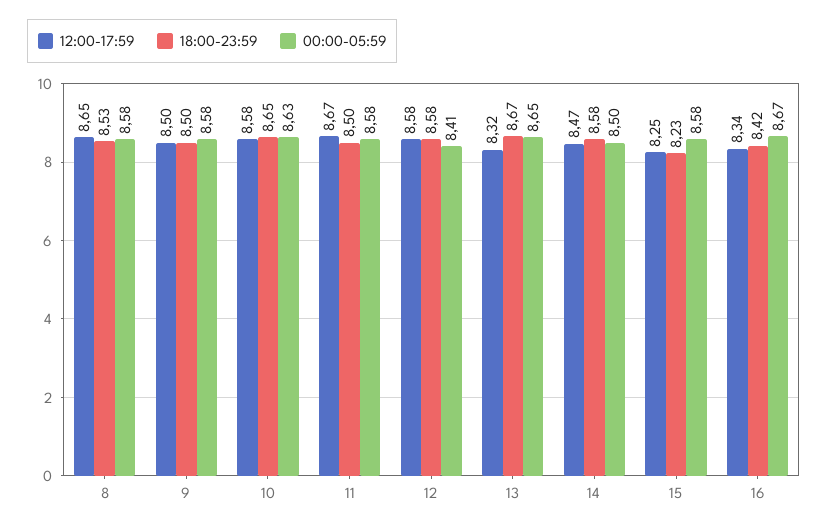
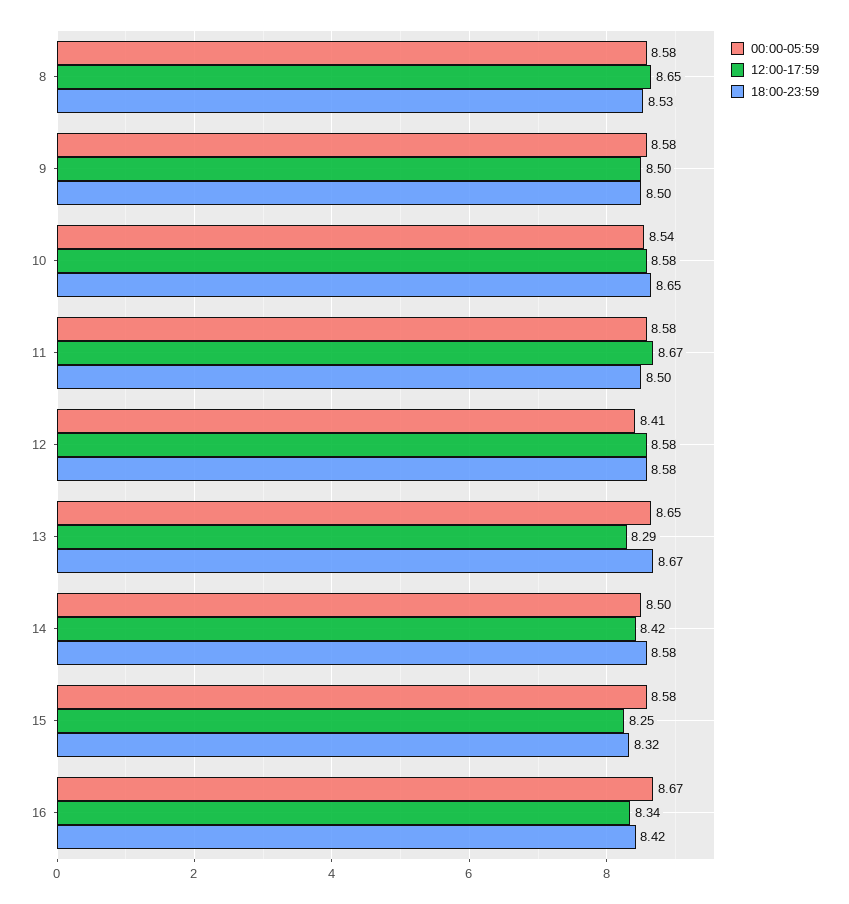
00:00-05:59, 10: 8.63 -> 8.54
12:00-17:59, 13: 8.32 -> 8.29
12:00-17:59, 14: 8.47 -> 8.42
18:00-23:59, 15: 8.23 -> 8.32

